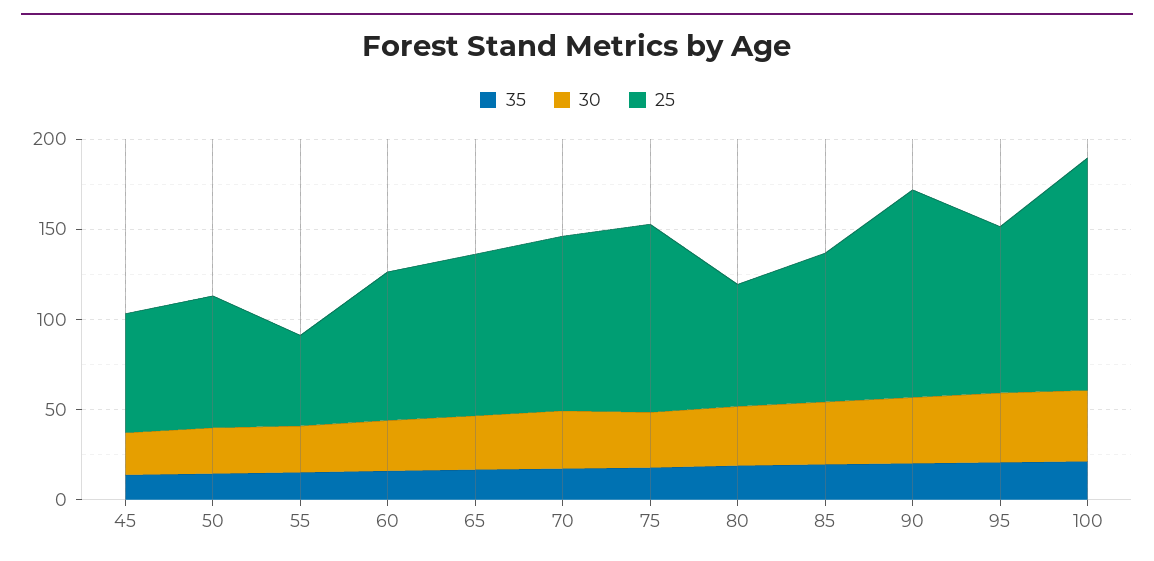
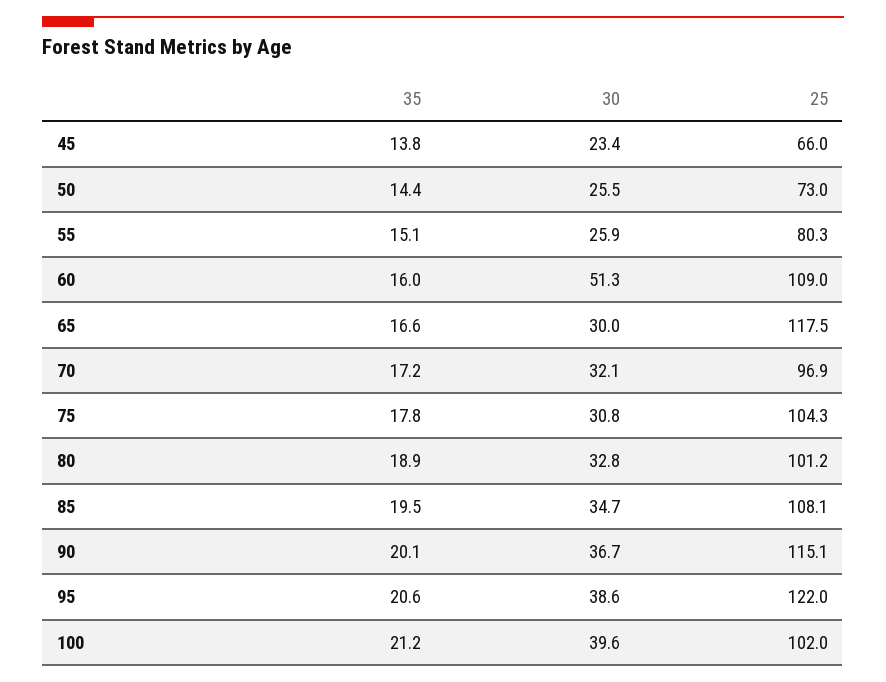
25, 55: 50 -> 80.3
30, 60: 30 -> 51.3
25, 60: 80 -> 109
25, 65: 90 -> 117.5
25, 80: 70 -> 101.2
25, 85: 80 -> 108.1
25, 95: 90 -> 122
25, 100: 130 -> 102

